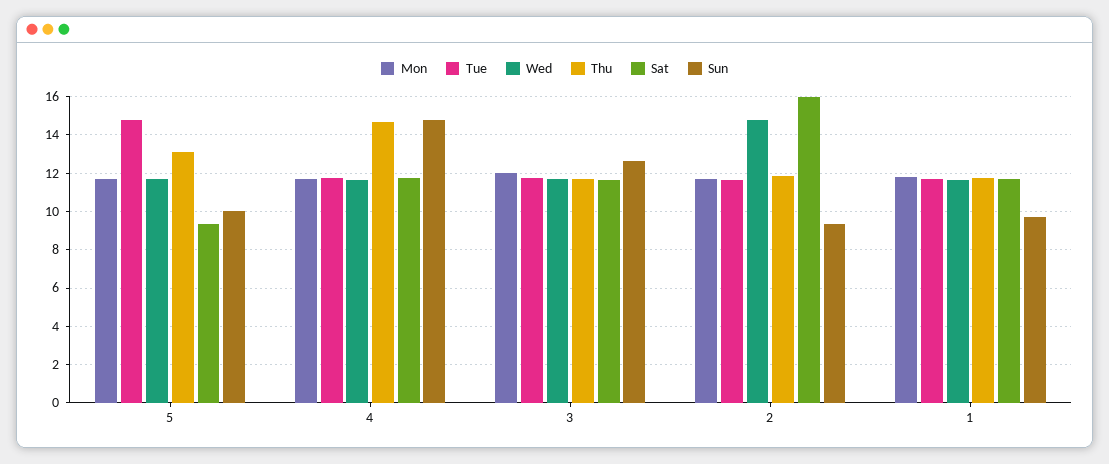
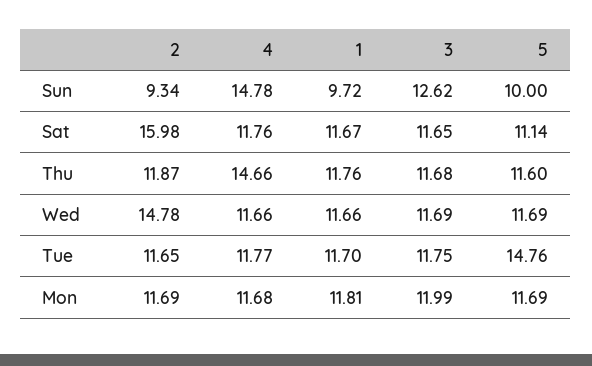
Thu, 5: 13 -> 11.6
Sat, 5: 9.5 -> 11.14

